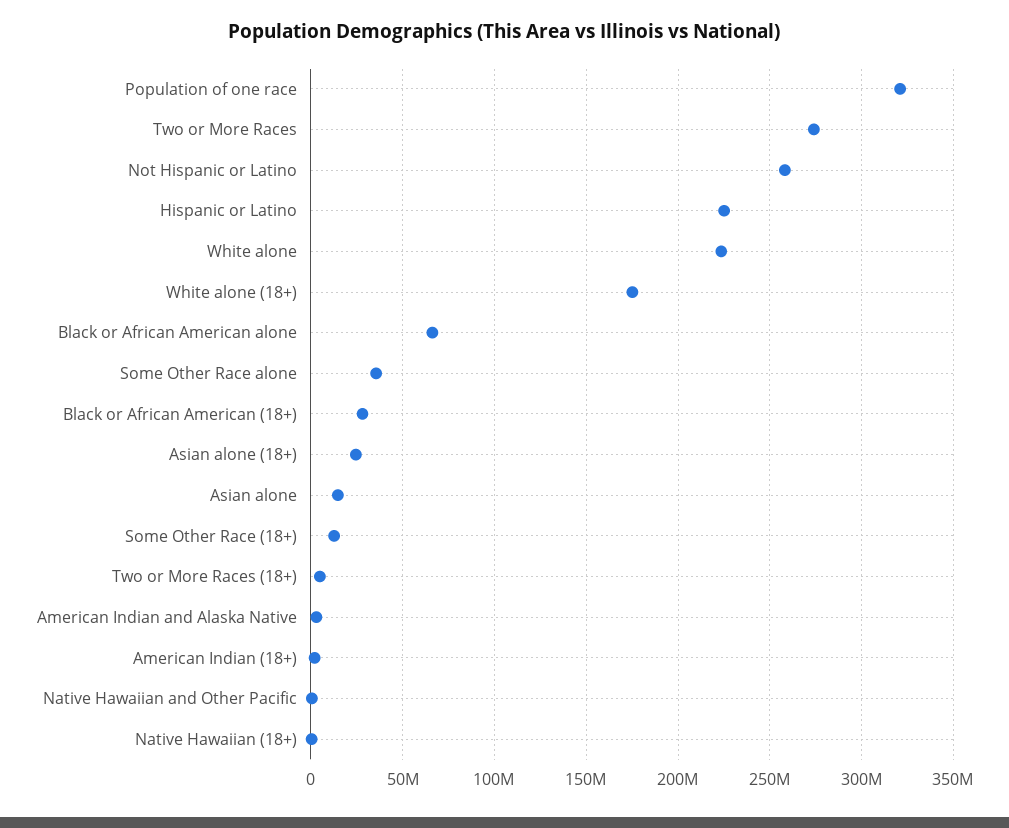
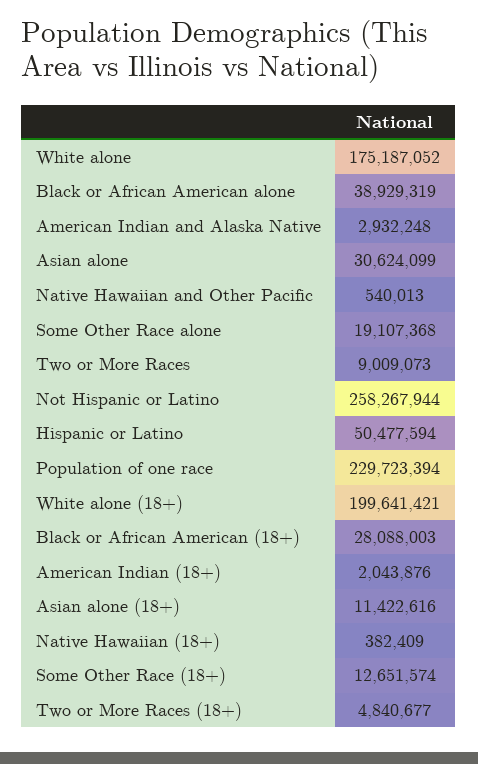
Population of one race: 320000000 -> 229723394
Two or More Races: 275000000 -> 9009073
Hispanic or Latino: 225000000 -> 50477594
White alone: 225000000 -> 175187052
White alone (18+): 175000000 -> 199641421
Black or African American alone: 65000000 -> 38929319
Some Other Race alone: 35000000 -> 19107368
Asian alone (18+): 25000000 -> 11422616
Asian alone: 15000000 -> 30624099

